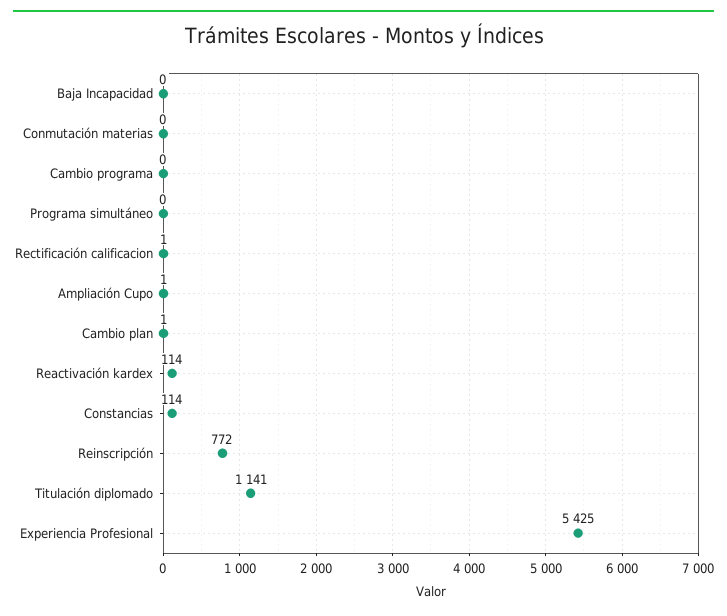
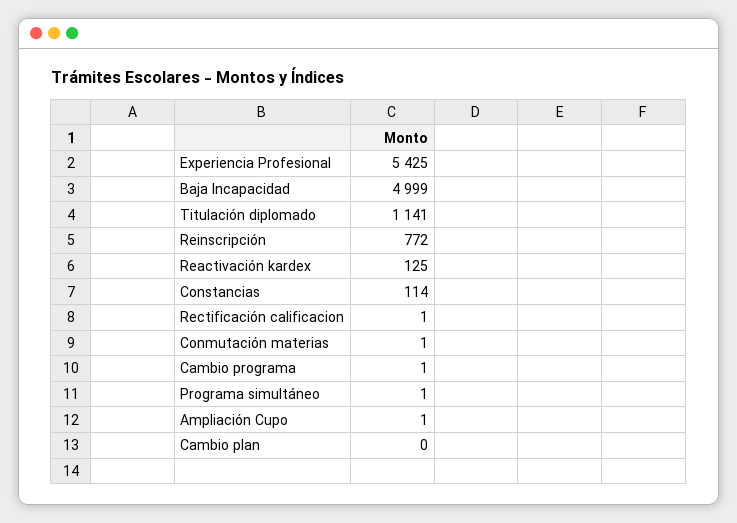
Baja Incapacidad: 0 -> 4999
Conmutación materias: 0 -> 1
Cambio programa: 0 -> 1
Programa simultáneo: 0 -> 1
Cambio plan: 1 -> 0
Reactivación kardex: 114 -> 125

